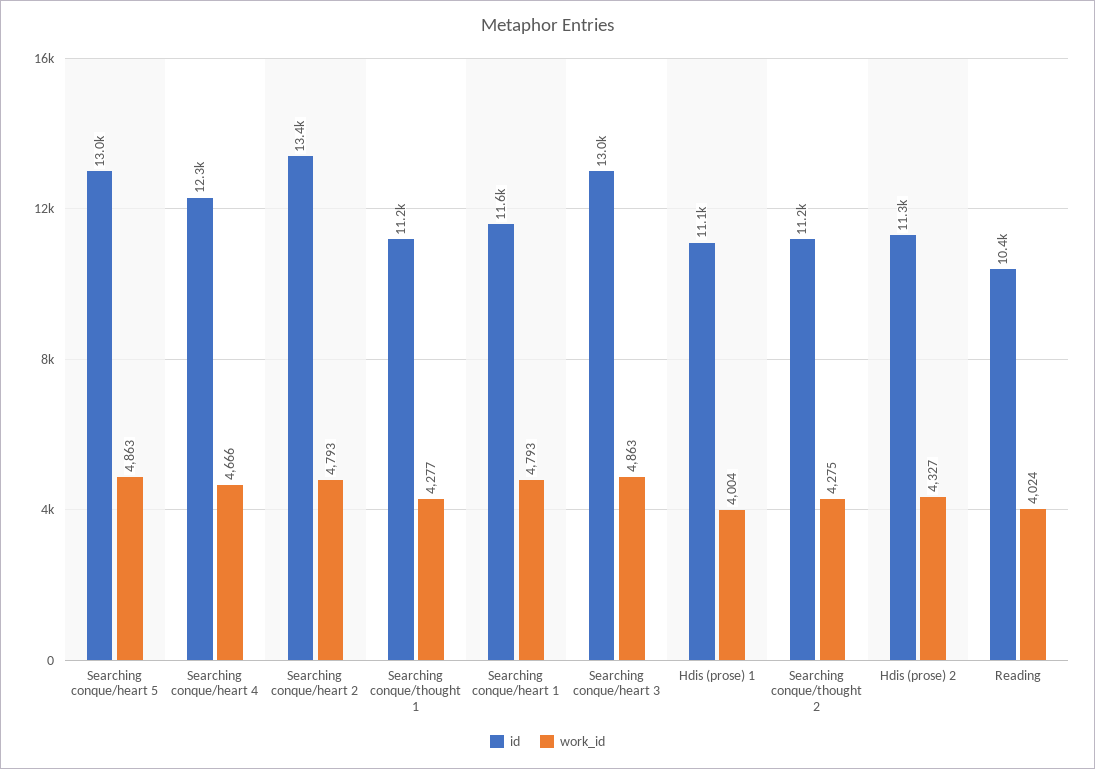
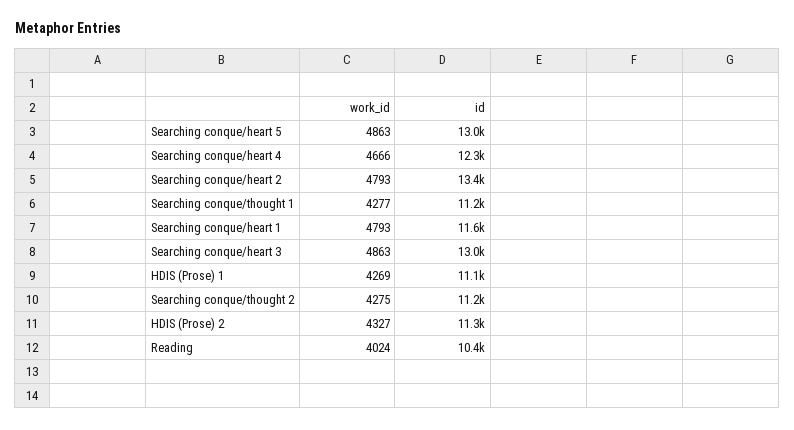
work_id, Hdis (prose) 1: 4004 -> 4269

